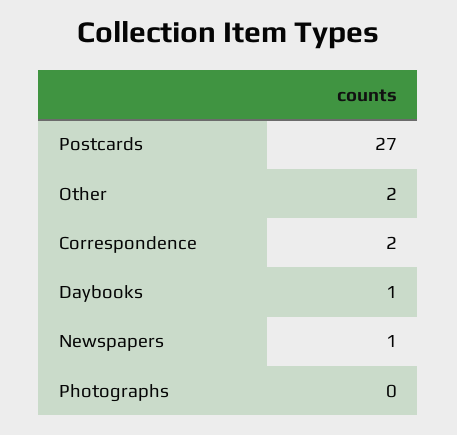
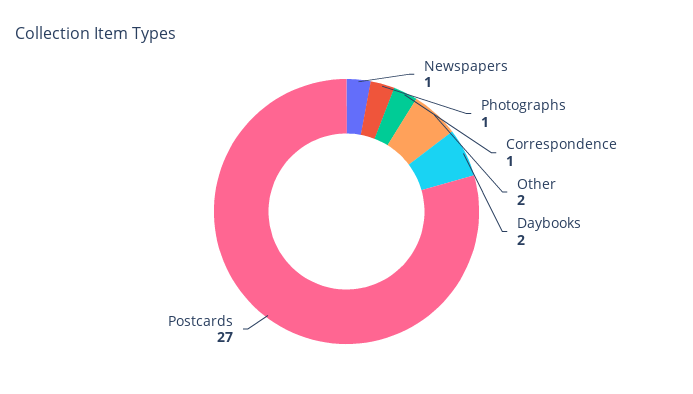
Correspondence: 2 -> 1
Daybooks: 1 -> 2
Photographs: 0 -> 1

